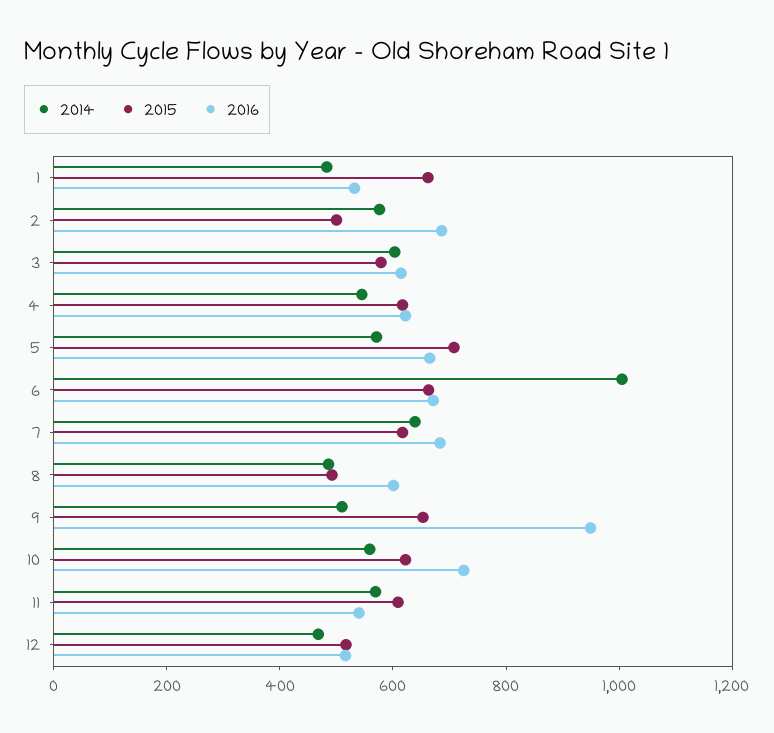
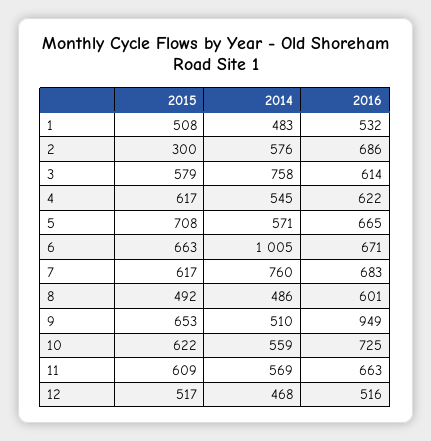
2015, 1: 650 -> 508
2015, 2: 500 -> 300
2014, 3: 600 -> 758
2014, 7: 650 -> 760
2016, 11: 550 -> 663

